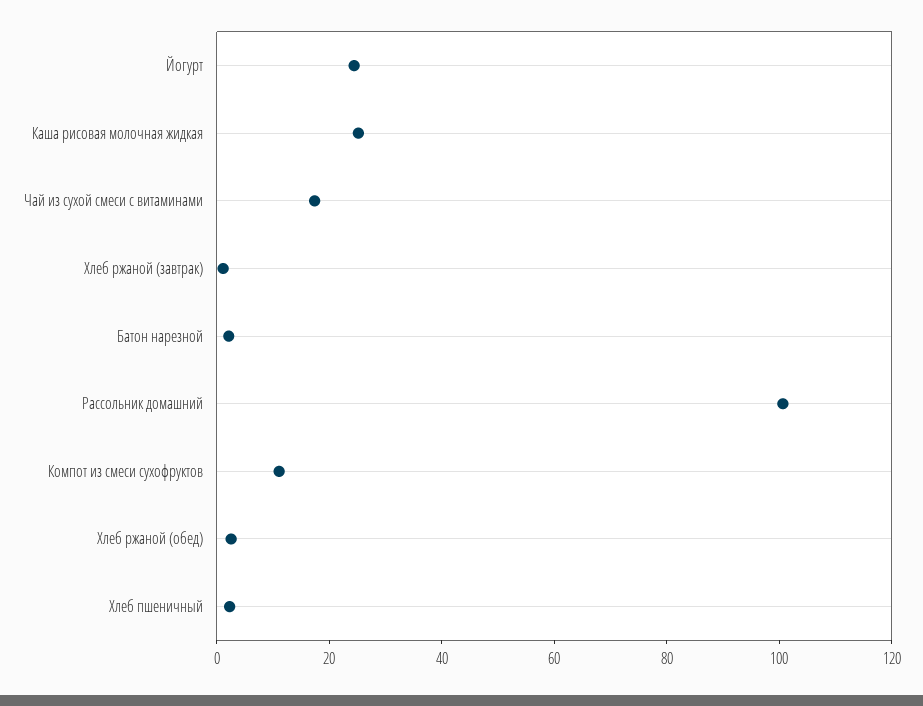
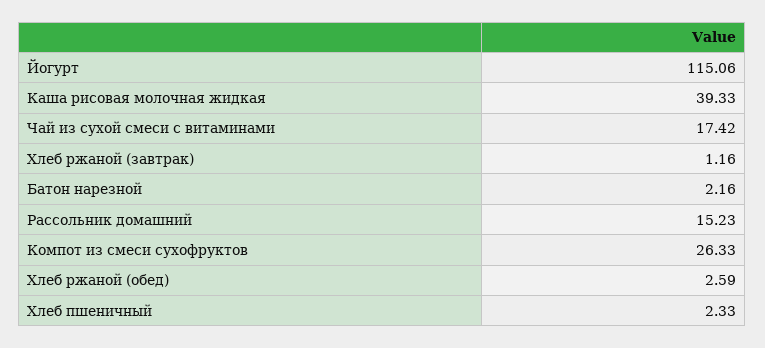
Йогурт: 25 -> 115.06
Каша рисовая молочная жидкая: 25 -> 39.33
Рассольник домашний: 100 -> 15.23
Компот из смеси сухофруктов: 10 -> 26.33

